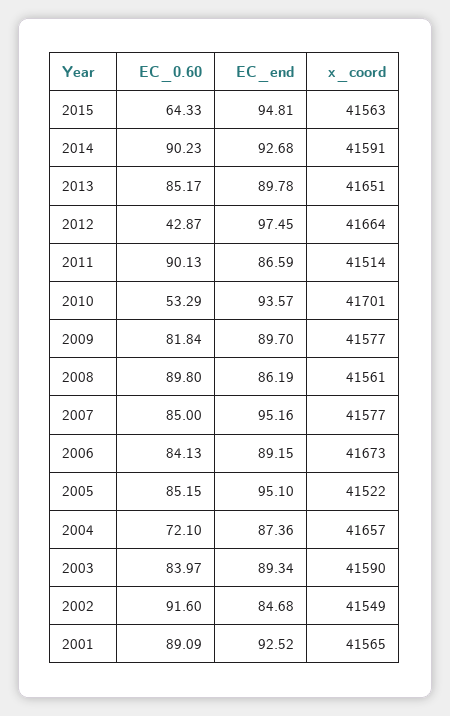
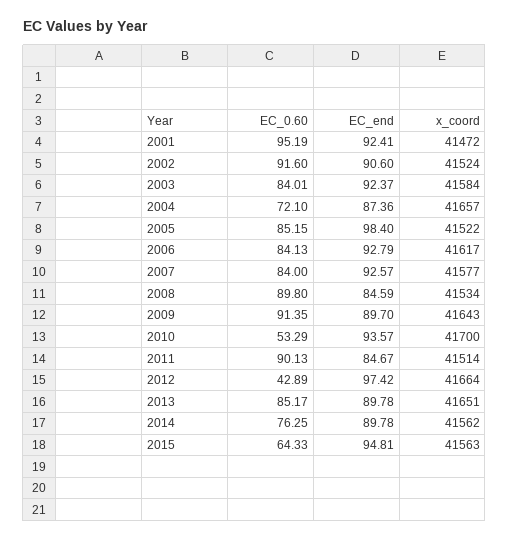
EC_0.60, 2014: 90.23 -> 76.25
EC_end, 2014: 92.68 -> 89.78
x_coord, 2014: 41591 -> 41562
EC_0.60, 2012: 42.87 -> 42.89
EC_end, 2012: 97.45 -> 97.42
EC_end, 2011: 86.59 -> 84.67
x_coord, 2010: 41701 -> 41700
EC_0.60, 2009: 81.84 -> 91.35
x_coord, 2009: 41577 -> 41643
EC_end, 2008: 86.19 -> 84.59
x_coord, 2008: 41561 -> 41534
EC_0.60, 2007: 85 -> 84
EC_end, 2007: 95.16 -> 92.57
EC_end, 2006: 89.15 -> 92.79
x_coord, 2006: 41673 -> 41617
EC_end, 2005: 95.1 -> 98.4
EC_0.60, 2003: 83.97 -> 84.01
EC_end, 2003: 89.34 -> 92.37
x_coord, 2003: 41590 -> 41584
EC_end, 2002: 84.68 -> 90.6
x_coord, 2002: 41549 -> 41524
EC_0.60, 2001: 89.09 -> 95.19
EC_end, 2001: 92.52 -> 92.41
x_coord, 2001: 41565 -> 41472

